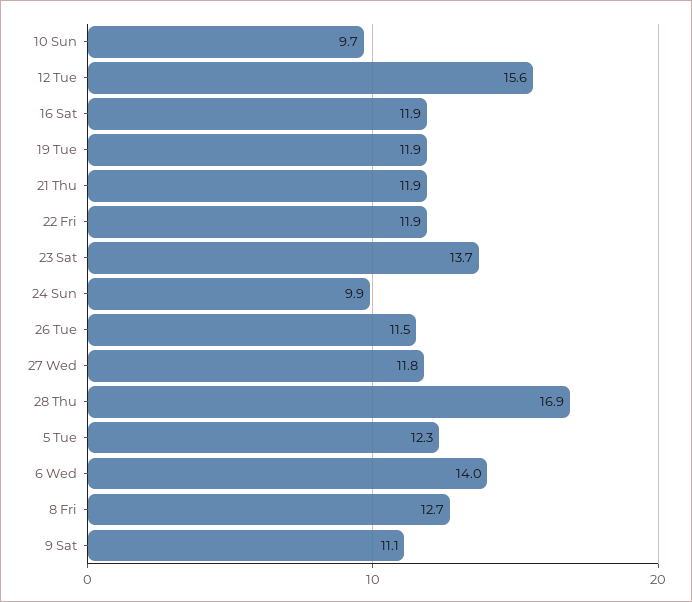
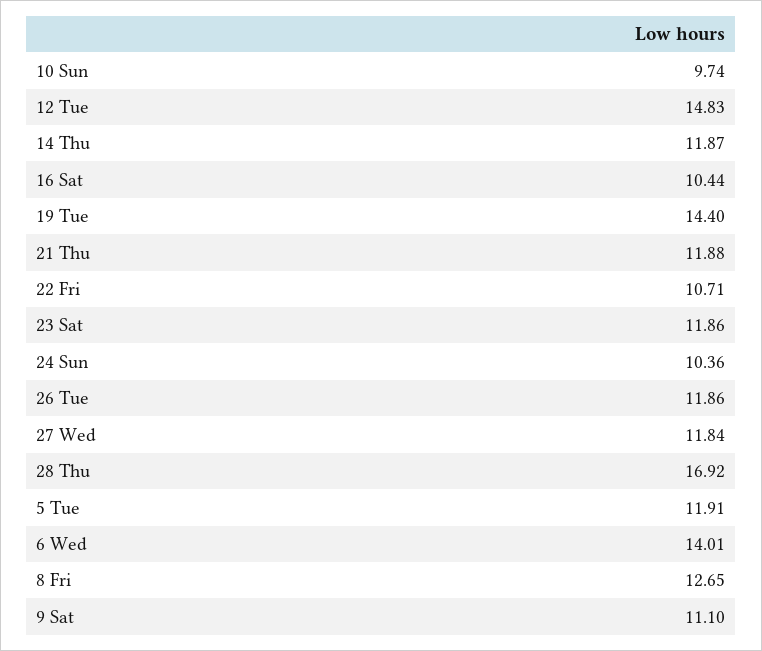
12 Tue: 15.6 -> 14.83
16 Sat: 11.9 -> 10.44
19 Tue: 11.9 -> 14.4
22 Fri: 11.9 -> 10.71
23 Sat: 13.7 -> 11.86
24 Sun: 9.9 -> 10.36
26 Tue: 11.5 -> 11.86
5 Tue: 12.3 -> 11.91
14 Thu: none -> 11.87

